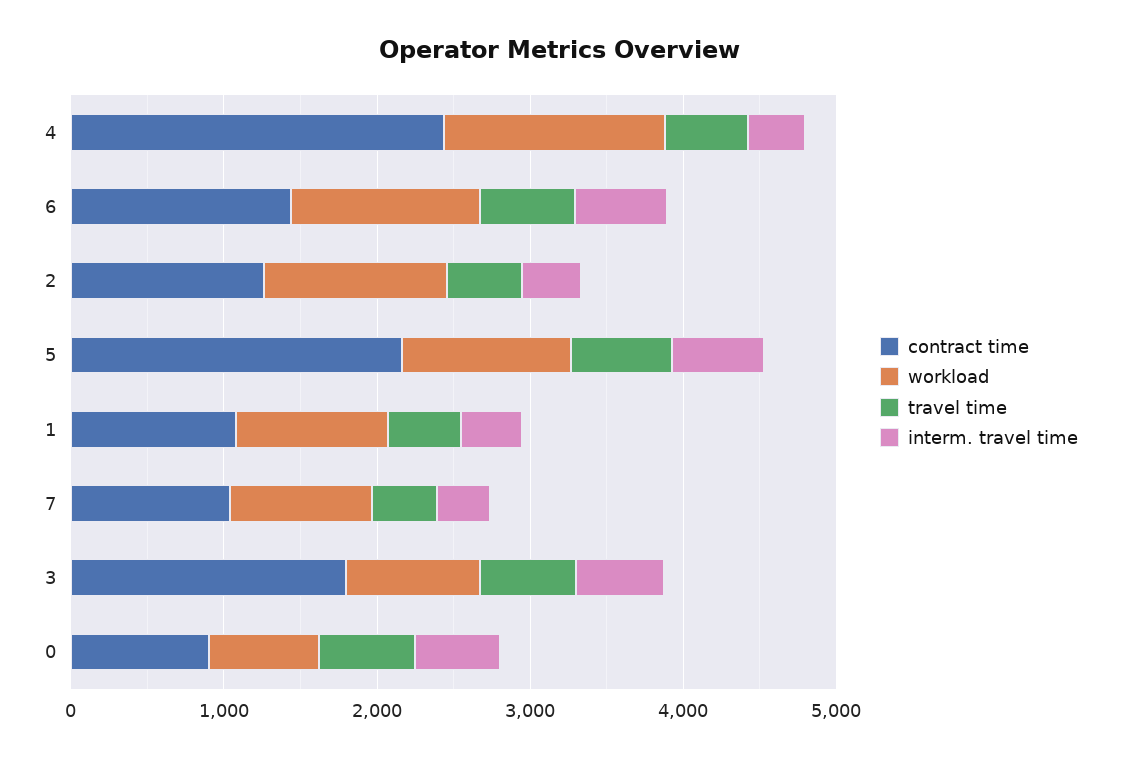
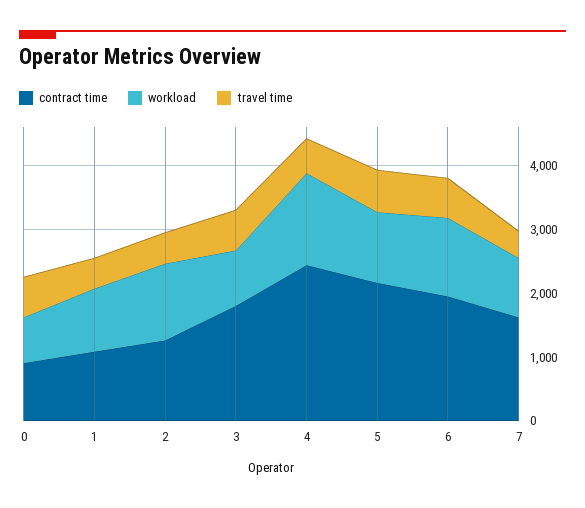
interm. travel time, 4: 400 -> none
contract time, 6: 1400 -> 2000
interm. travel time, 6: 600 -> none
interm. travel time, 2: 400 -> none
interm. travel time, 5: 600 -> none
interm. travel time, 1: 400 -> none
contract time, 7: 1000 -> 1600
interm. travel time, 7: 400 -> none
interm. travel time, 3: 600 -> none
interm. travel time, 0: 600 -> none

